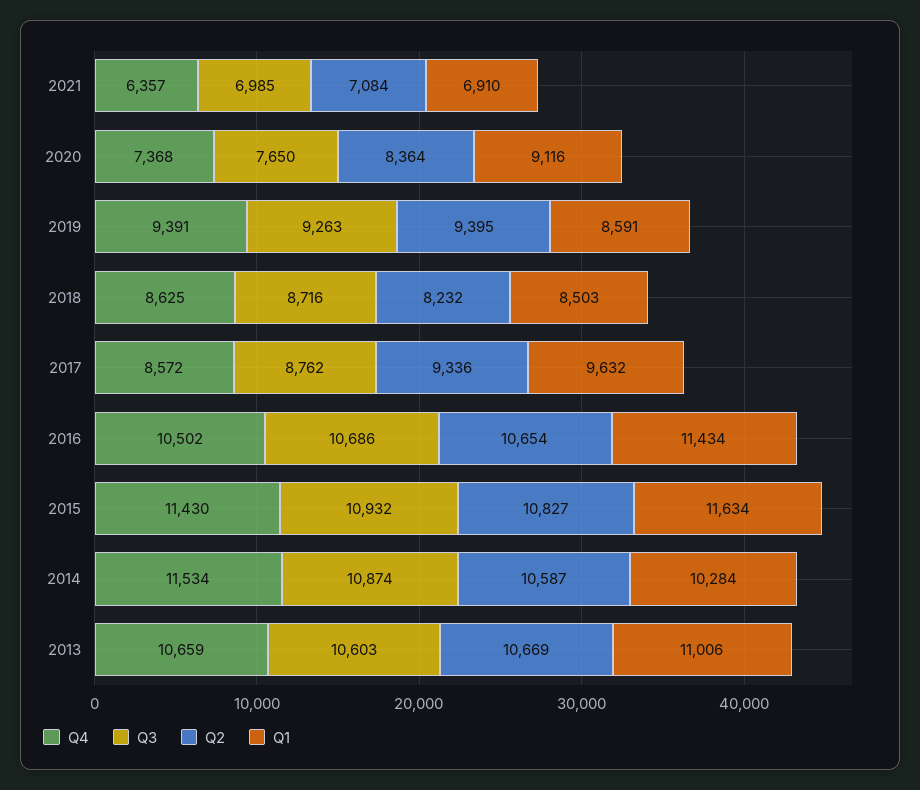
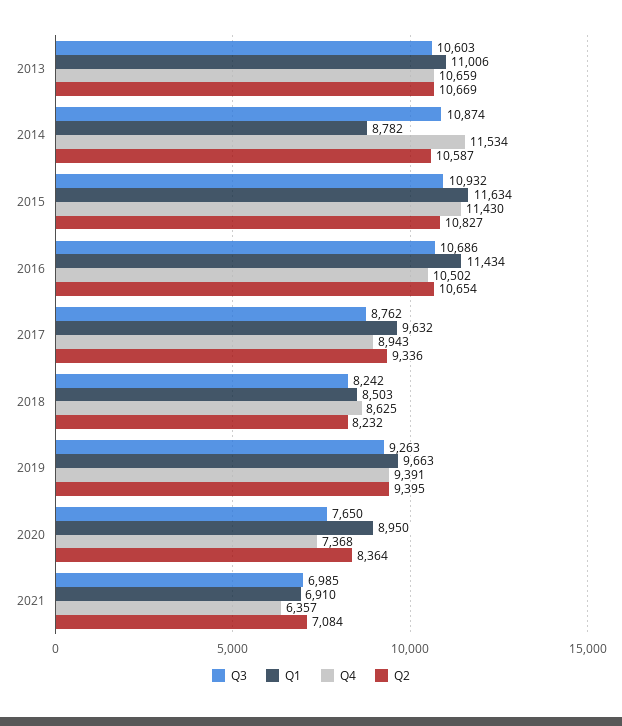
Q1, 2020: 9116 -> 8950
Q1, 2019: 8591 -> 9663
Q3, 2018: 8716 -> 8242
Q4, 2017: 8572 -> 8943
Q1, 2014: 10284 -> 8782

